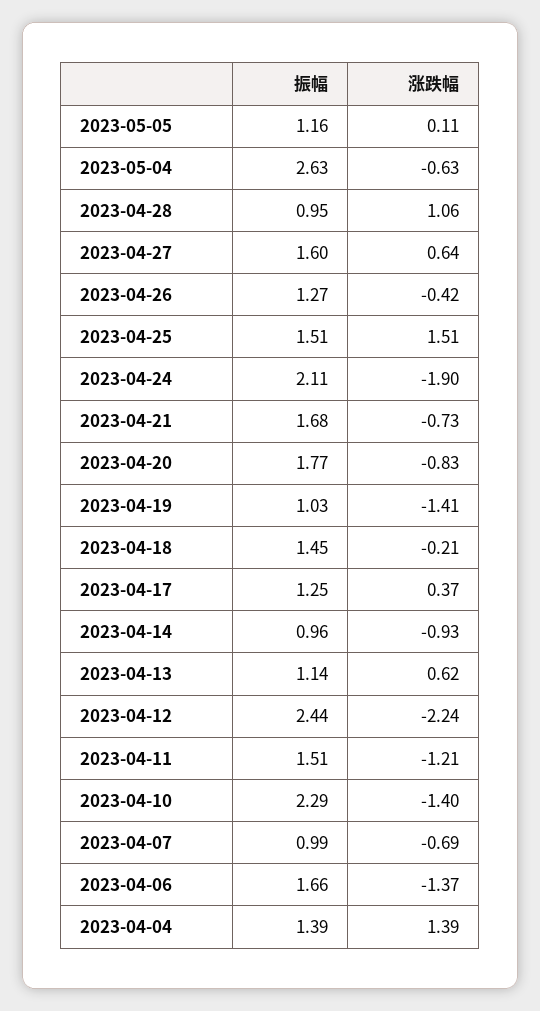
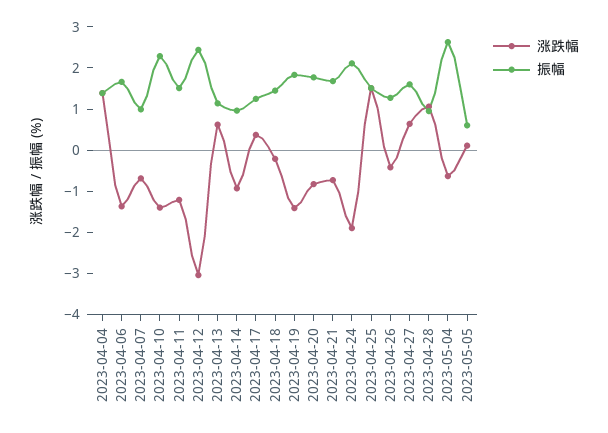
振幅, 2023-05-05: 1.16 -> 0.6
振幅, 2023-04-19: 1.03 -> 1.8
涨跌幅, 2023-04-12: -2.24 -> -3

